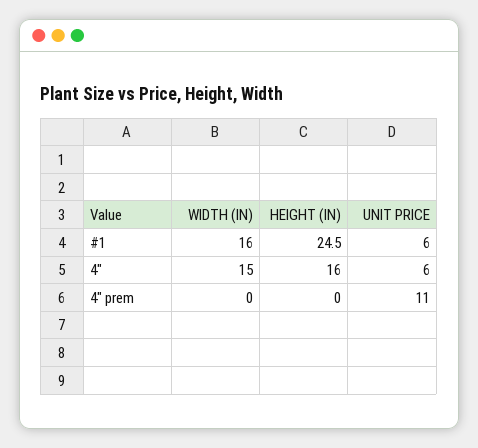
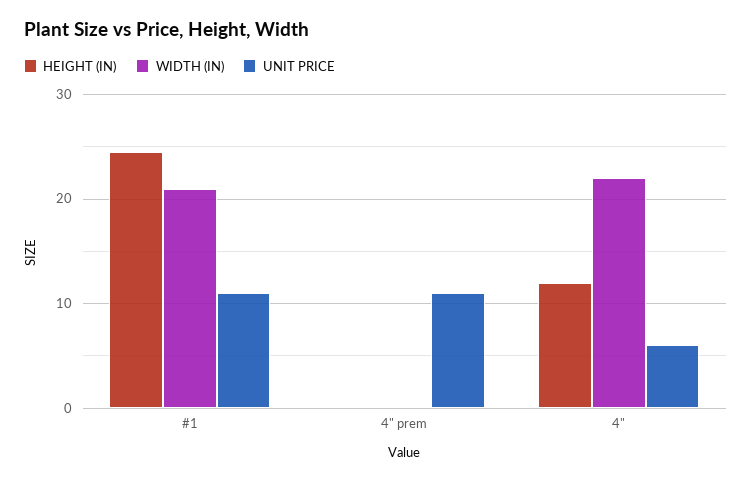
WIDTH (IN), #1: 16 -> 21
UNIT PRICE, #1: 6 -> 11
WIDTH (IN), 4": 15 -> 22
HEIGHT (IN), 4": 16 -> 12

